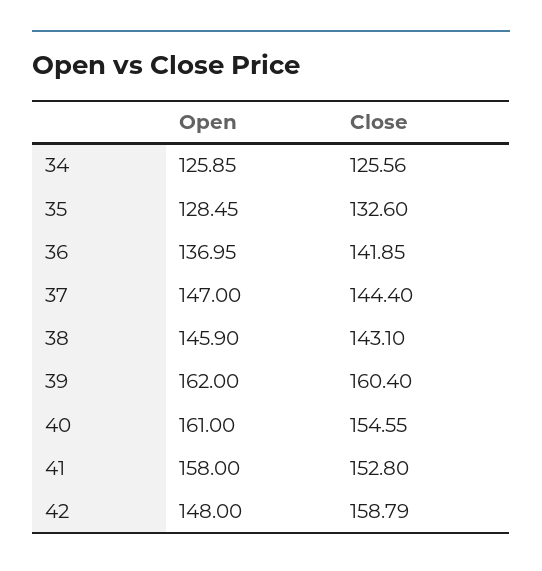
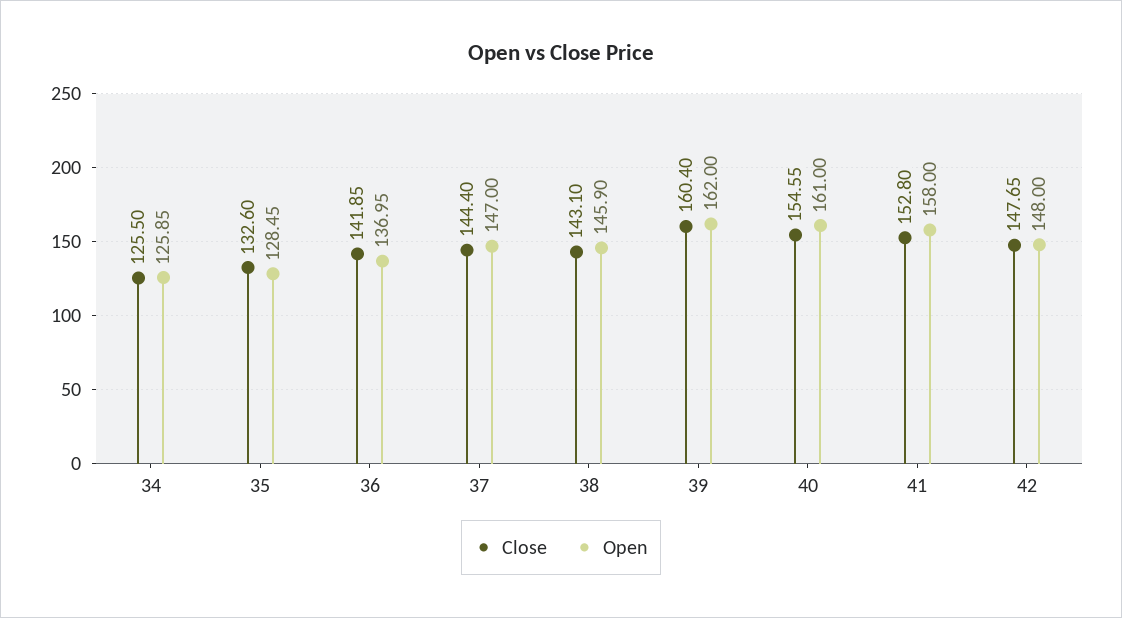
Close, 34: 125.56 -> 125.5
Close, 42: 158.79 -> 147.65

